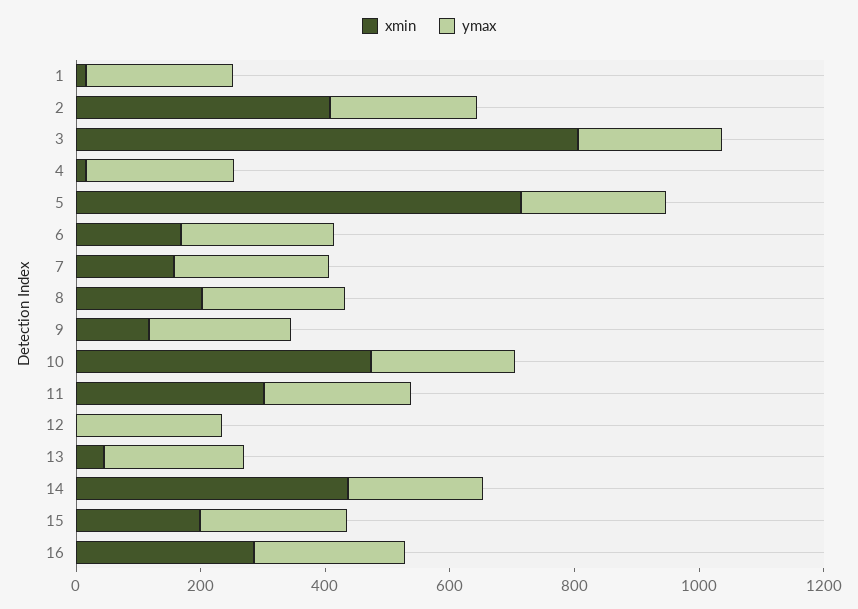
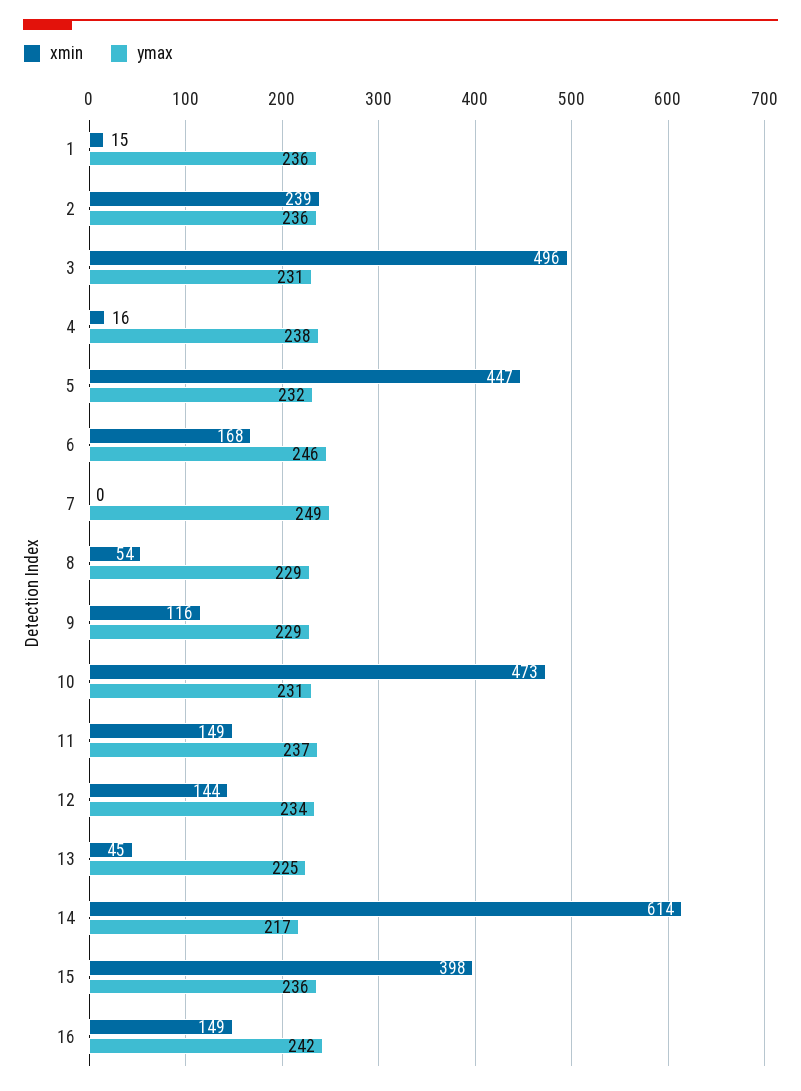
xmin, 2: 400 -> 239
xmin, 3: 800 -> 496
xmin, 5: 700 -> 447
xmin, 7: 150 -> 0
xmin, 8: 200 -> 54
xmin, 11: 300 -> 149
xmin, 12: 0 -> 144
xmin, 14: 450 -> 614
xmin, 15: 200 -> 398
xmin, 16: 300 -> 149

